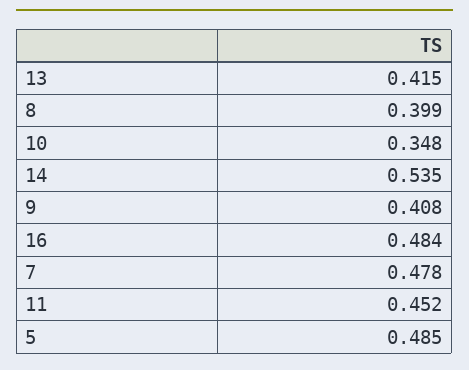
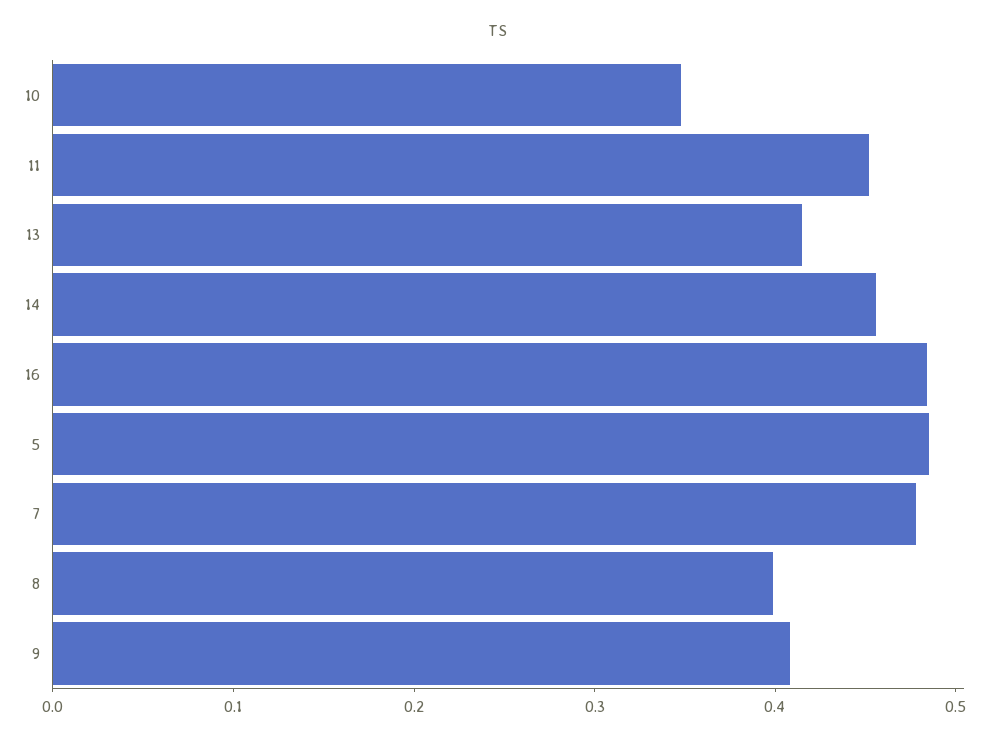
14: 0.535 -> 0.46

